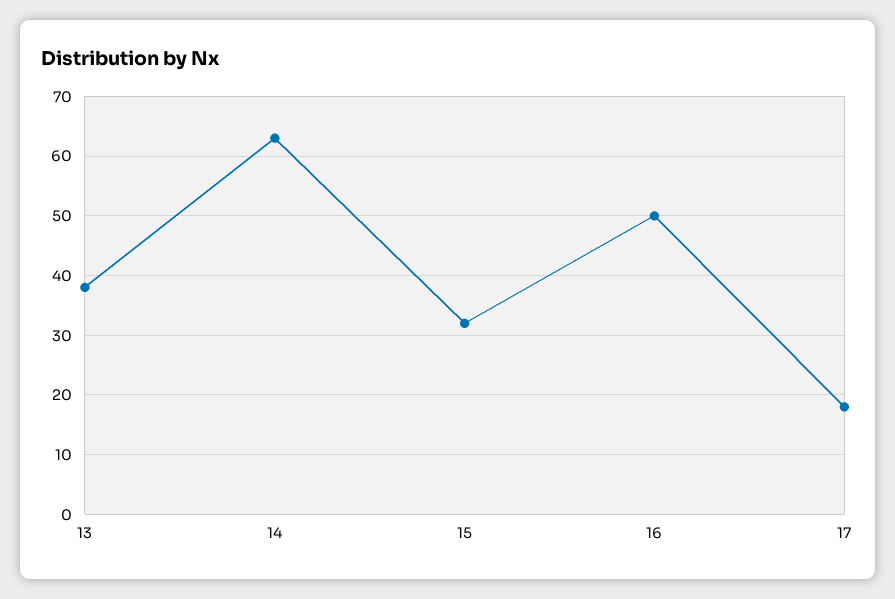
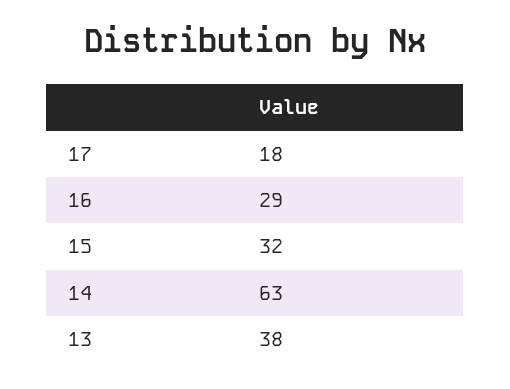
16: 50 -> 29

